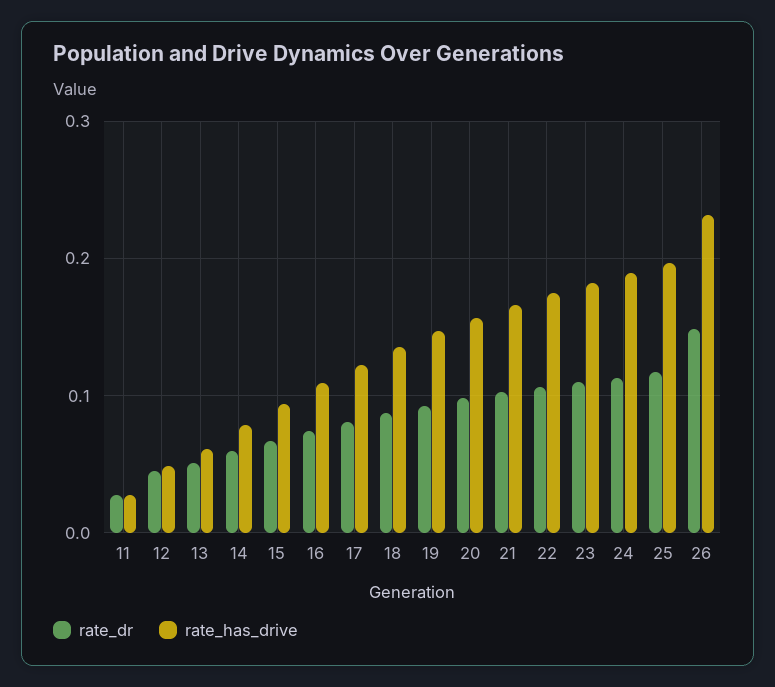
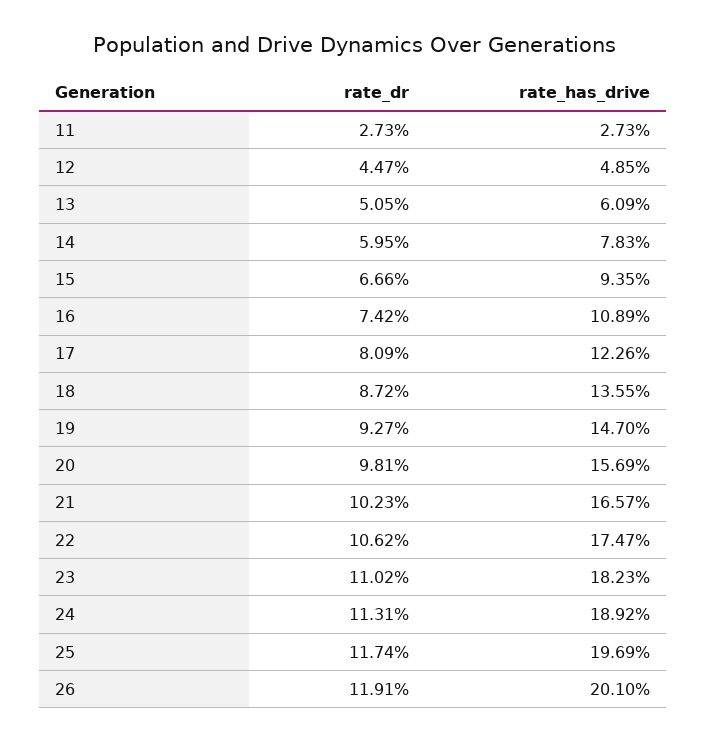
rate_dr, 26: 0.15 -> 0.1191
rate_has_drive, 26: 0.23 -> 0.201

